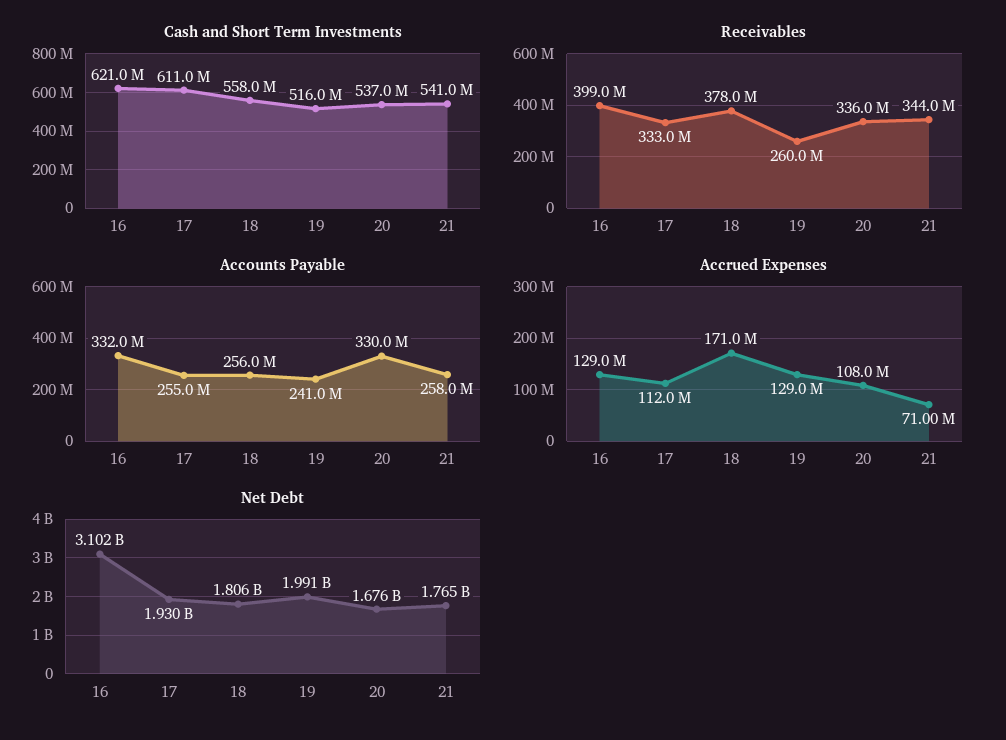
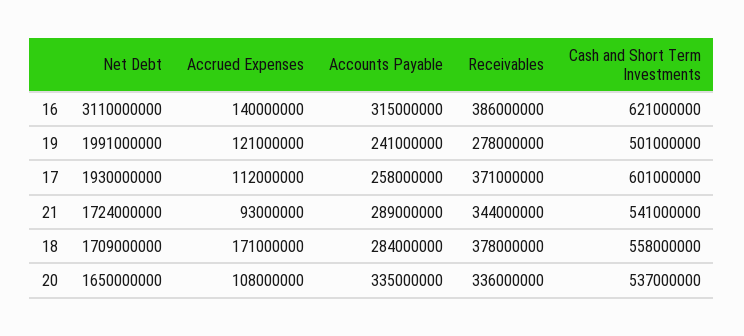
Cash and Short Term Investments, 17: 611000000 -> 601000000
Cash and Short Term Investments, 19: 516000000 -> 501000000
Receivables, 16: 399000000 -> 386000000
Receivables, 17: 333000000 -> 371000000
Receivables, 19: 260000000 -> 278000000
Accounts Payable, 16: 332000000 -> 315000000
Accounts Payable, 17: 255000000 -> 258000000
Accounts Payable, 18: 256000000 -> 284000000
Accounts Payable, 20: 330000000 -> 335000000
Accounts Payable, 21: 258000000 -> 289000000
Accrued Expenses, 16: 129000000 -> 140000000
Accrued Expenses, 19: 129000000 -> 121000000
Accrued Expenses, 21: 71000000 -> 93000000
Net Debt, 16: 3102000000 -> 3110000000
Net Debt, 18: 1806000000 -> 1709000000
Net Debt, 20: 1676000000 -> 1650000000
Net Debt, 21: 1765000000 -> 1724000000

